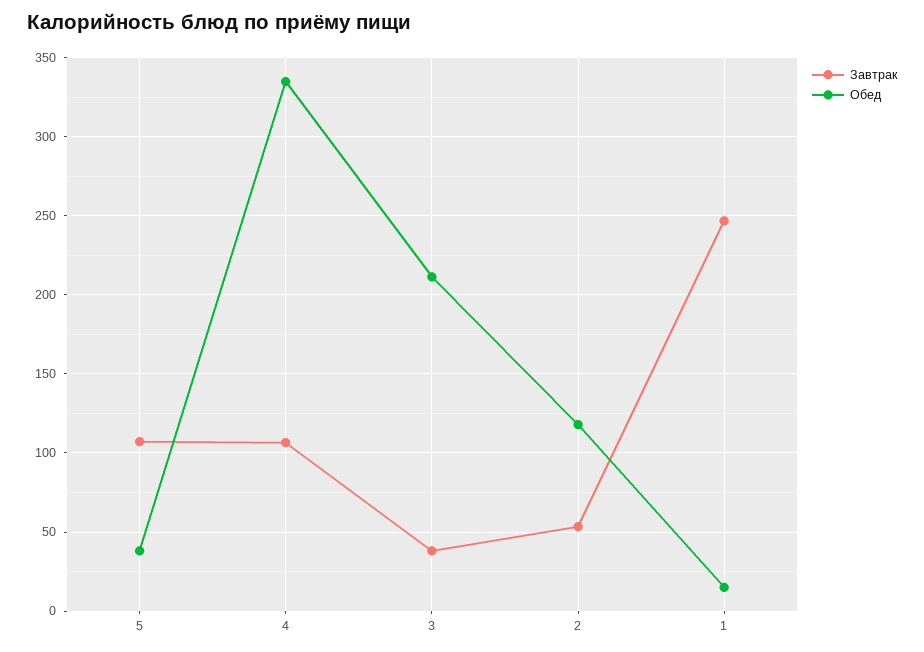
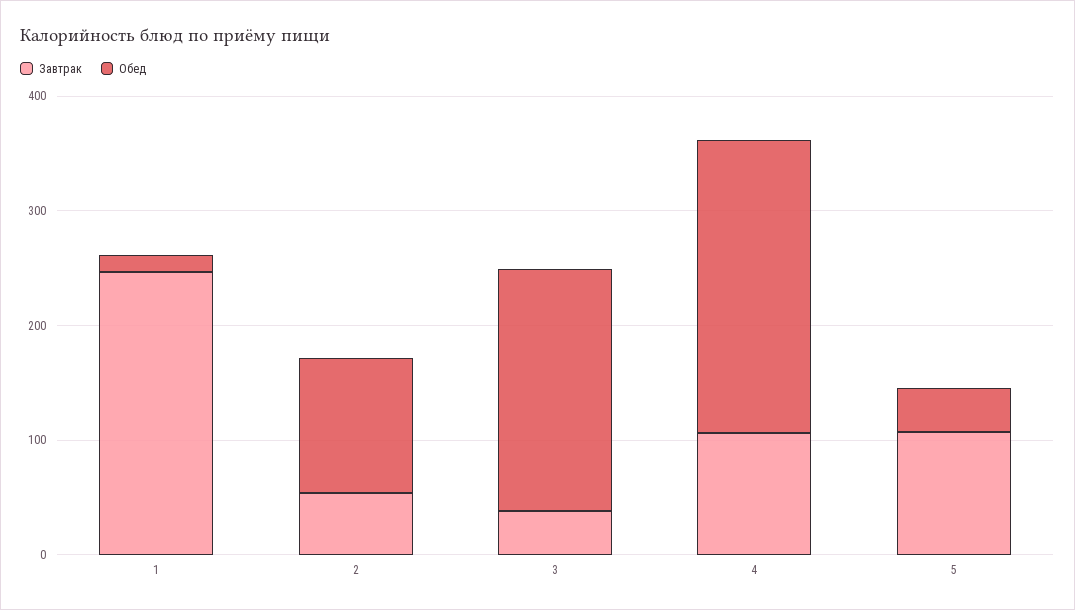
Обед, 4: 335 -> 260

